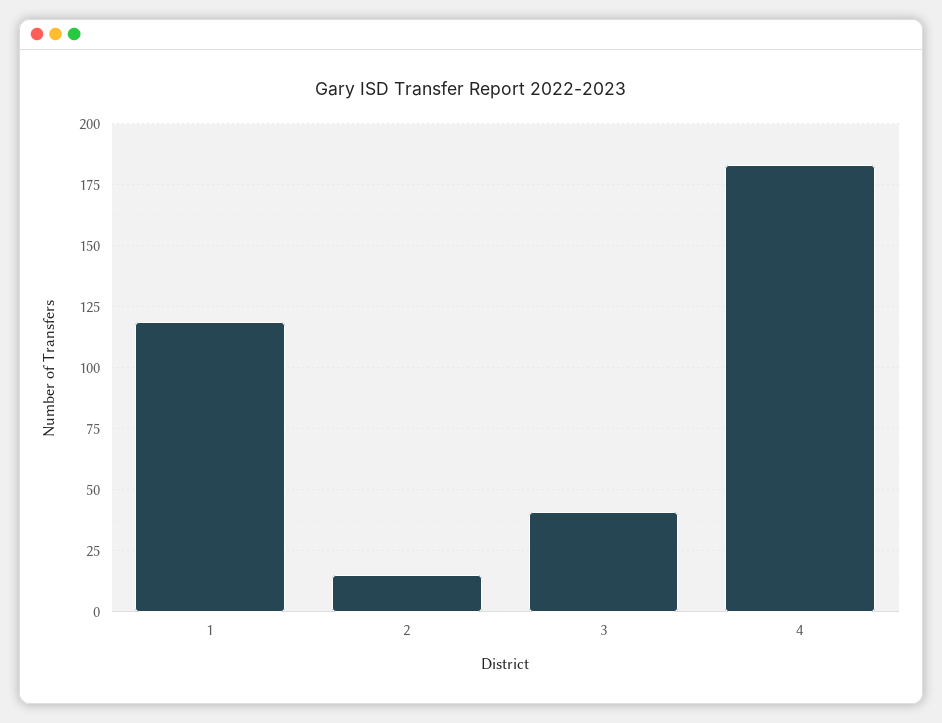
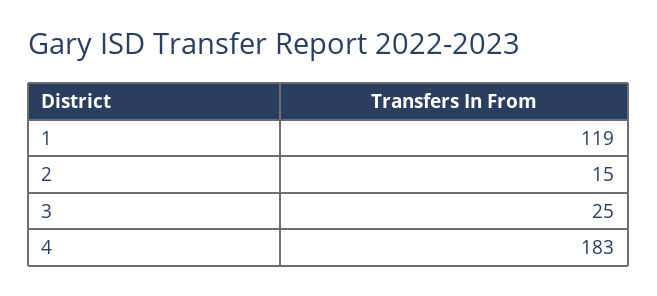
3: 40 -> 25

